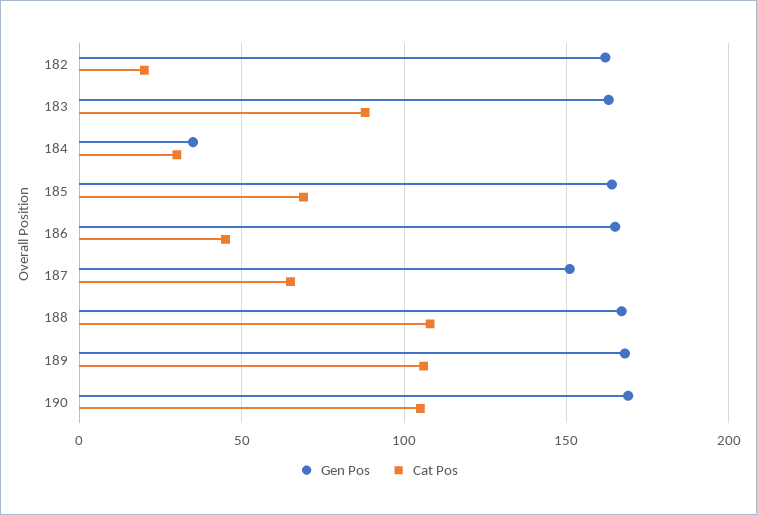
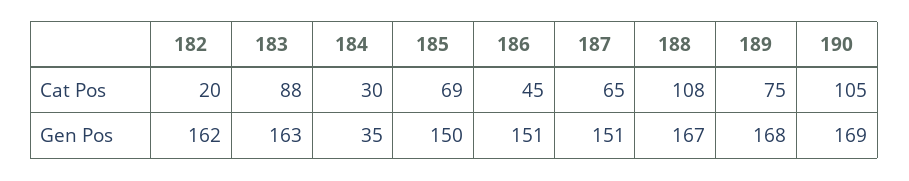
Gen Pos, 185: 165 -> 150
Gen Pos, 186: 165 -> 151
Cat Pos, 189: 105 -> 75

